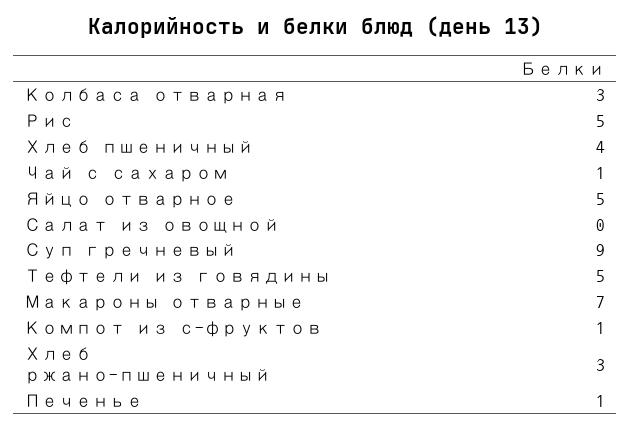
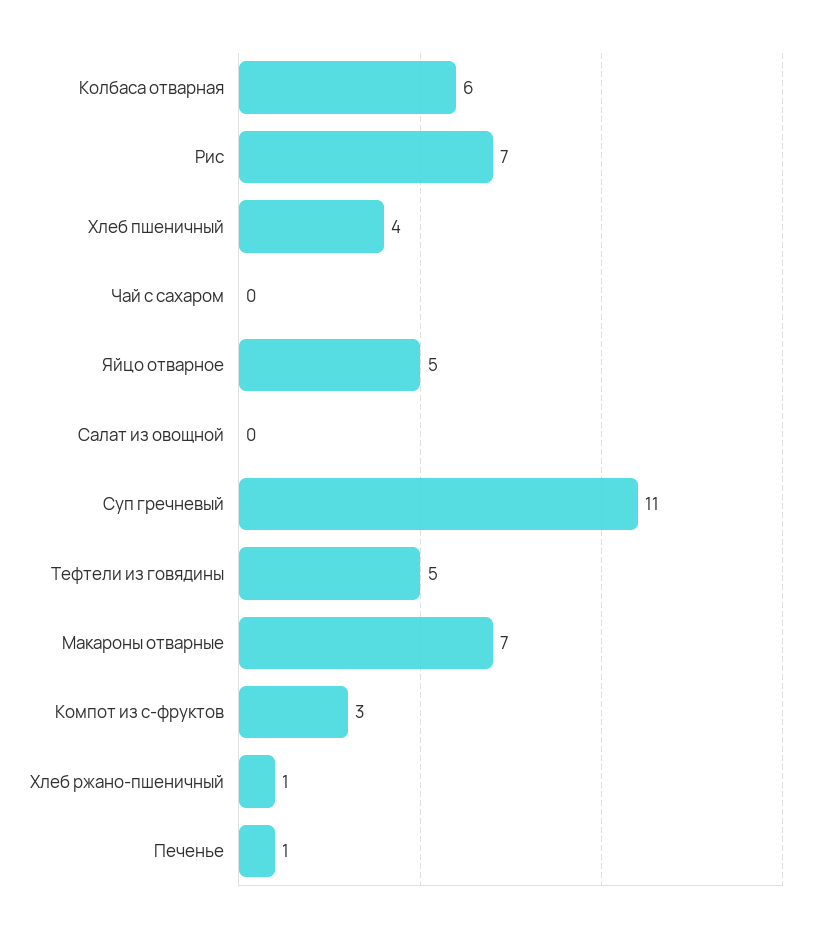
Колбаса отварная: 3 -> 6
Рис: 5 -> 7
Чай с сахаром: 1 -> 0
Суп гречневый: 9 -> 11
Компот из с-фруктов: 1 -> 3
Хлеб ржано-пшеничный: 3 -> 1

